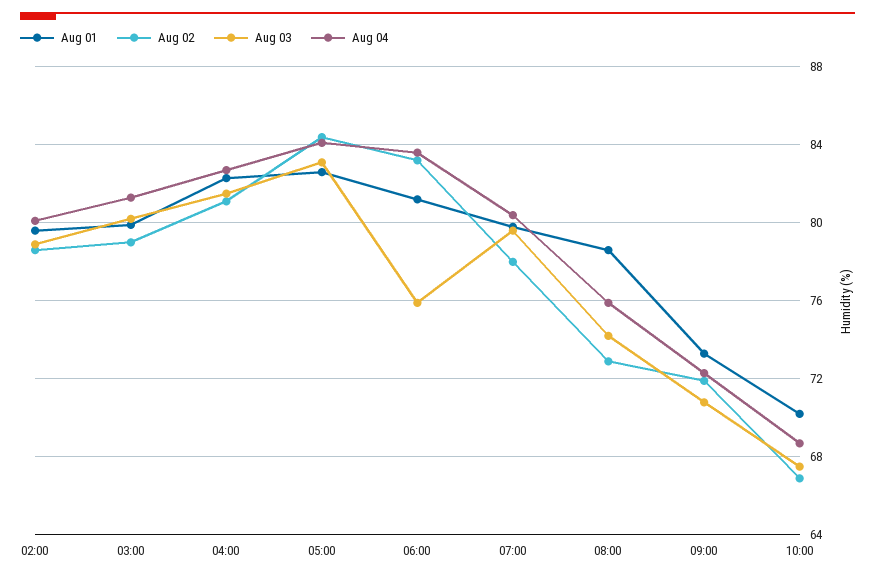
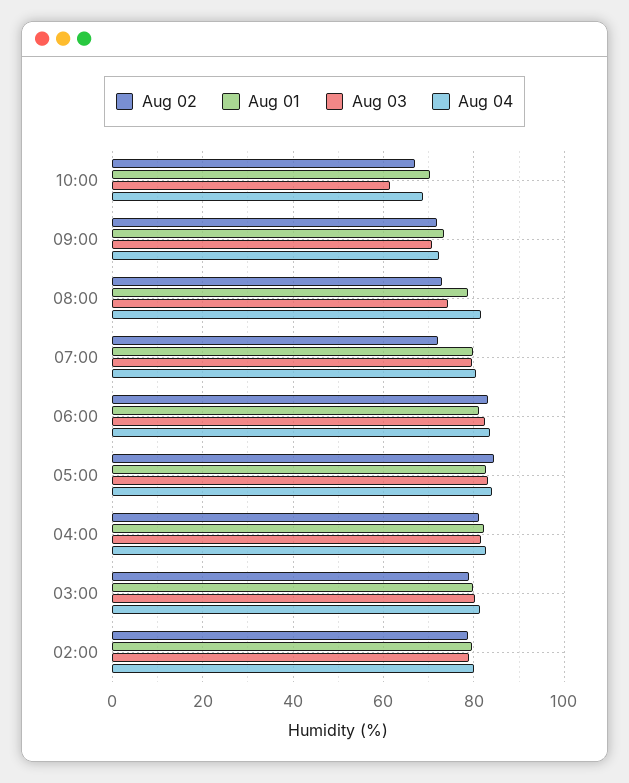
Aug 03, 06:00: 76 -> 82
Aug 02, 07:00: 78 -> 72
Aug 04, 08:00: 76 -> 82
Aug 03, 10:00: 67.5 -> 62

